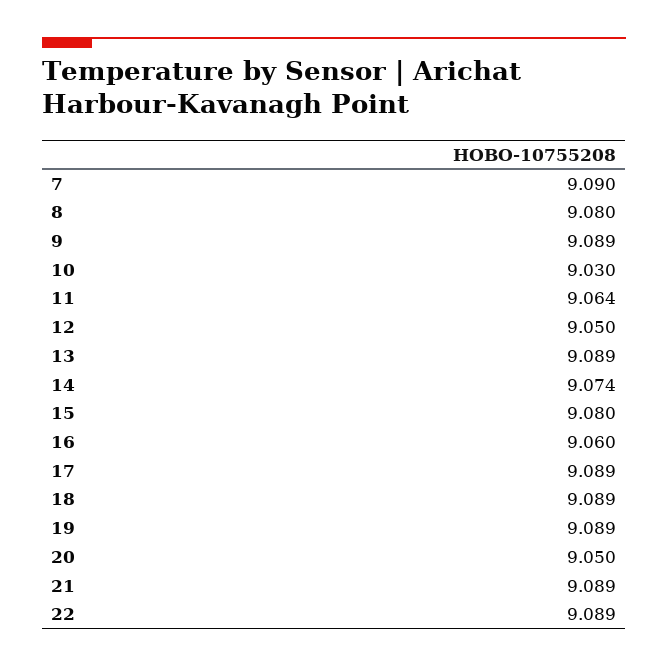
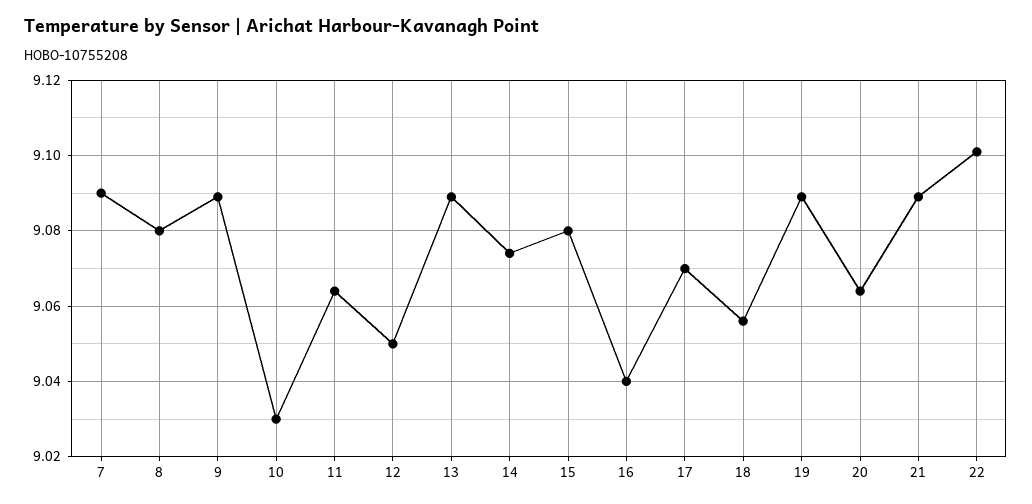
16: 9.06 -> 9.04
17: 9.089 -> 9.07
18: 9.089 -> 9.055
20: 9.05 -> 9.065
22: 9.089 -> 9.1

